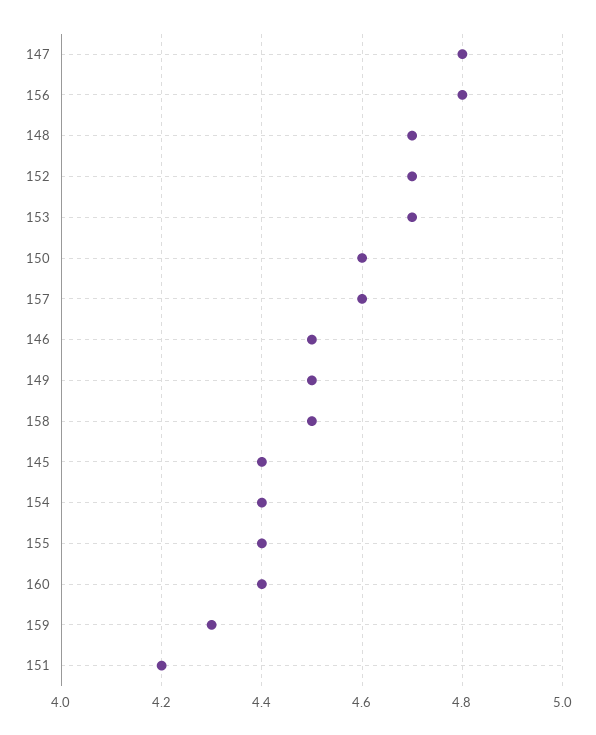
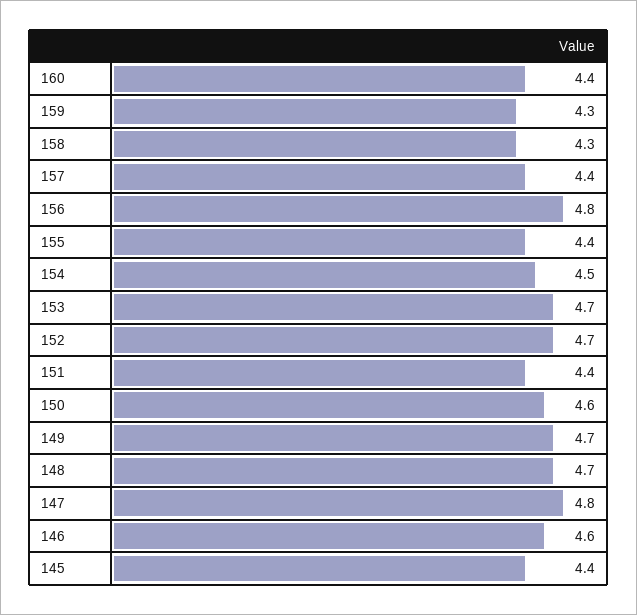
157: 4.6 -> 4.4
146: 4.5 -> 4.6
149: 4.5 -> 4.7
158: 4.5 -> 4.3
154: 4.4 -> 4.5
151: 4.2 -> 4.4

